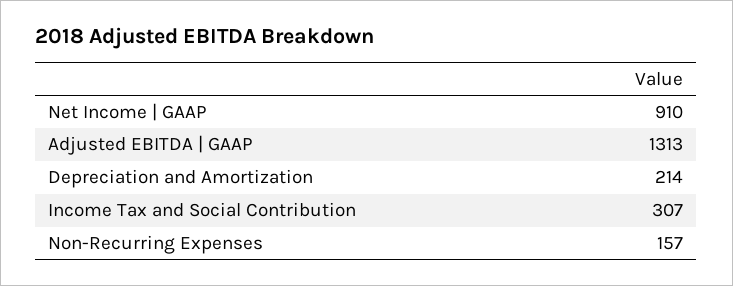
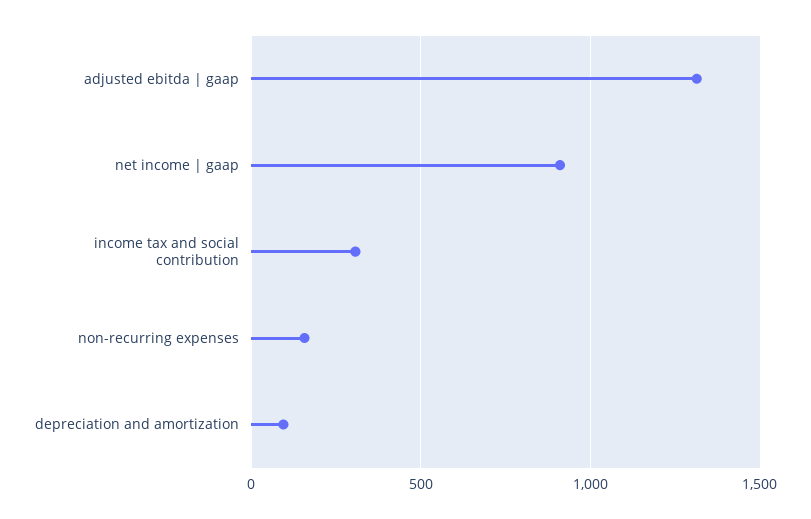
Depreciation and Amortization: 214 -> 100

